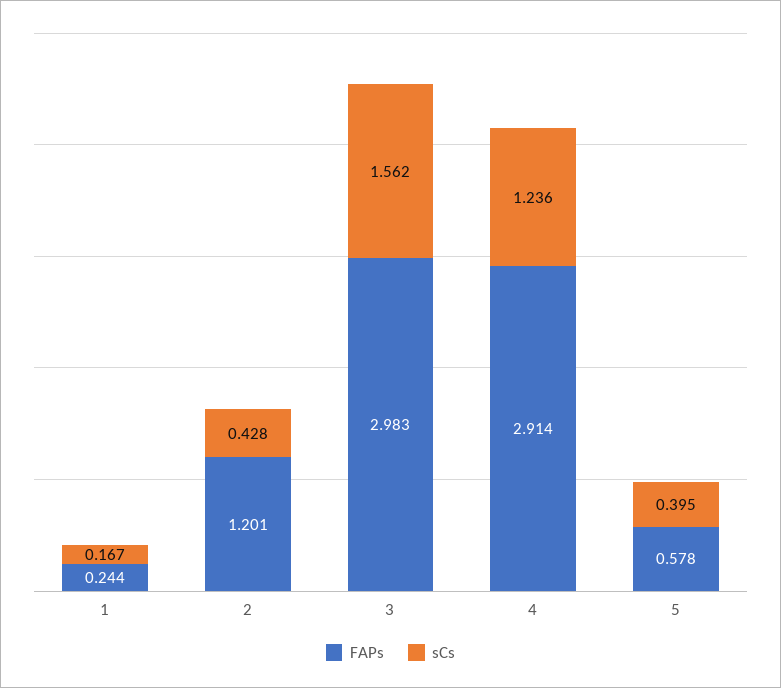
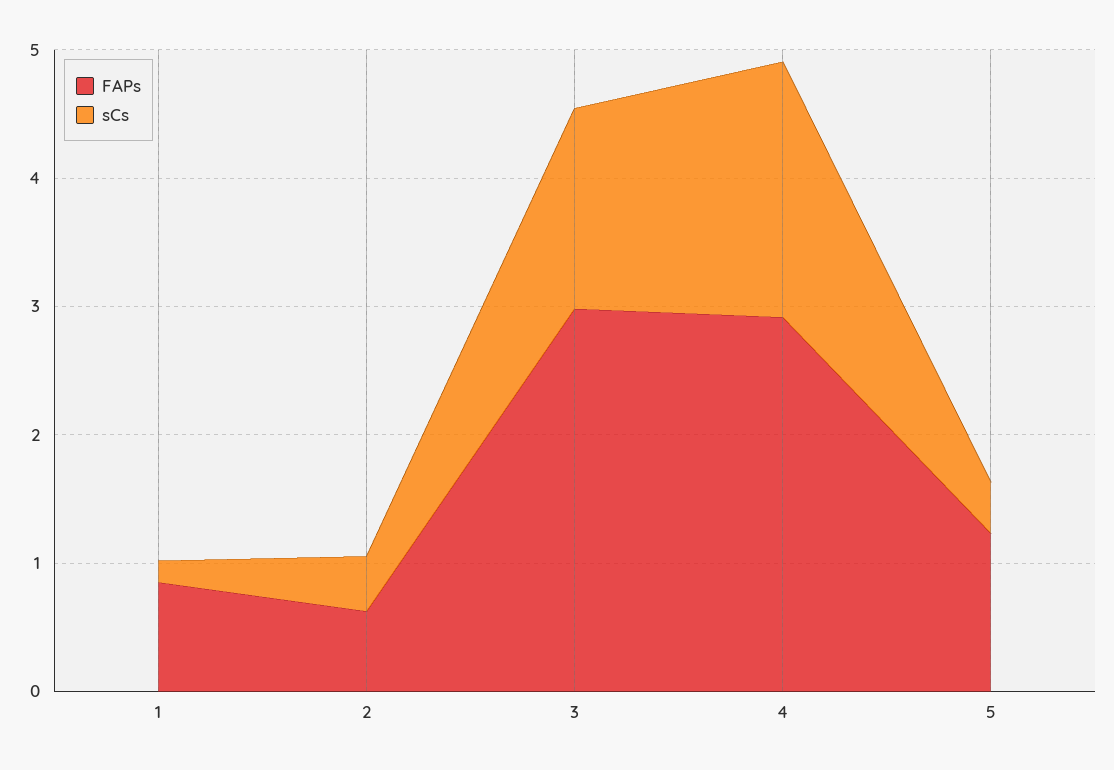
FAPs, 1: 0.244 -> 0.8
FAPs, 2: 1.201 -> 0.6
sCs, 4: 1.236 -> 2
FAPs, 5: 0.578 -> 1.2

